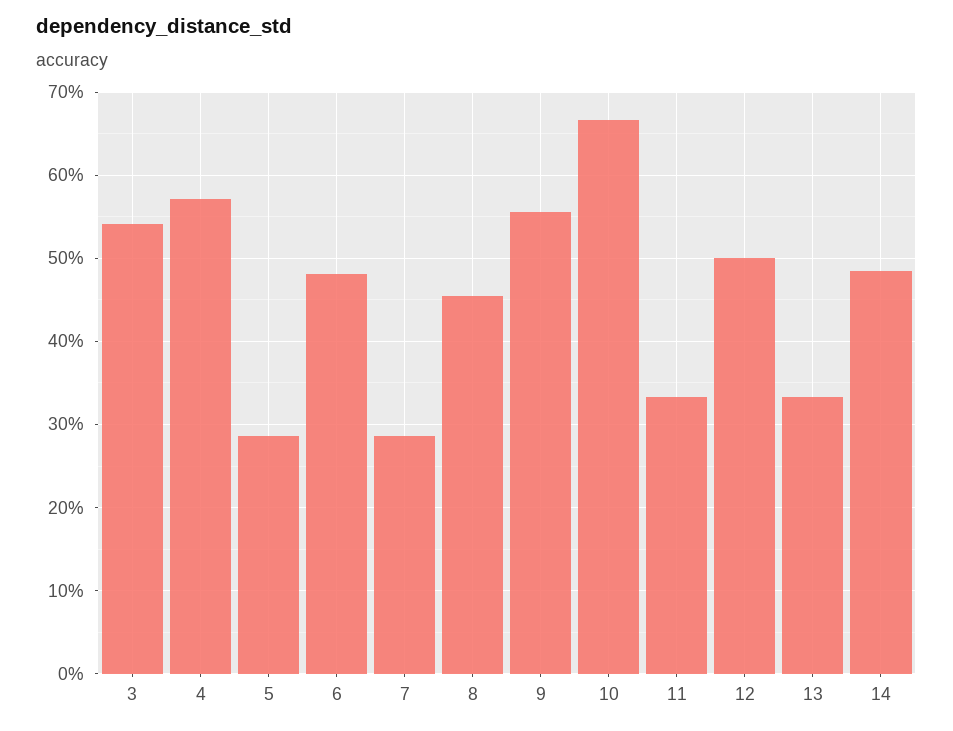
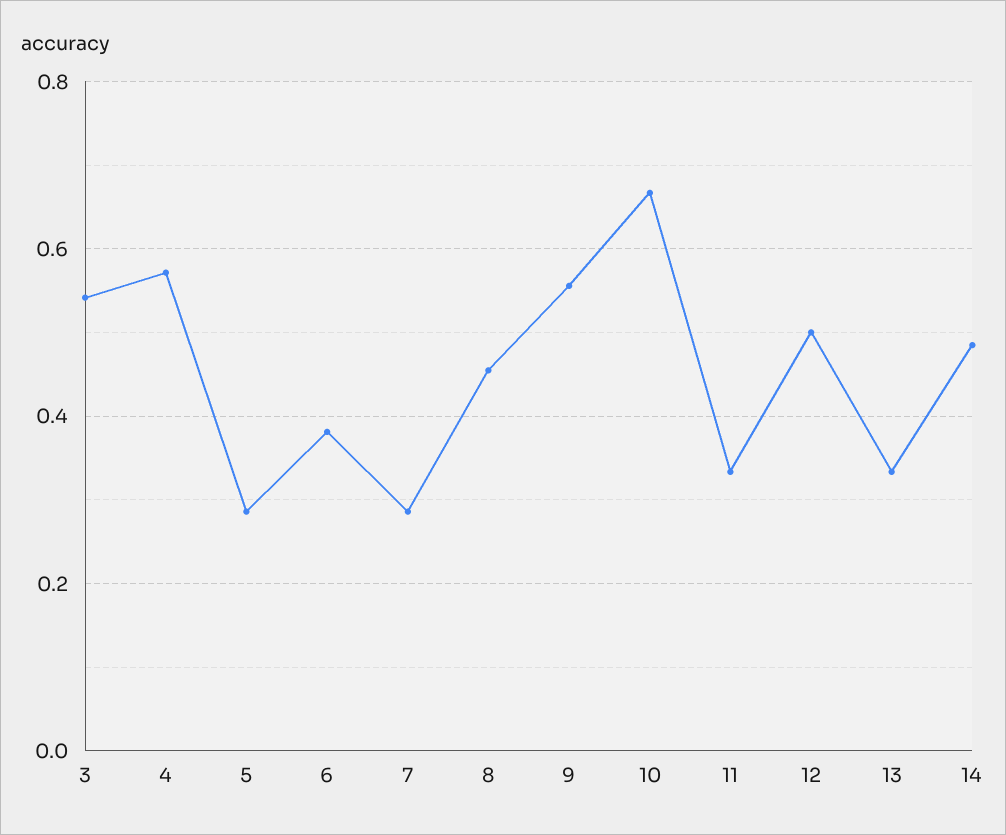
6: 0.48 -> 0.38

